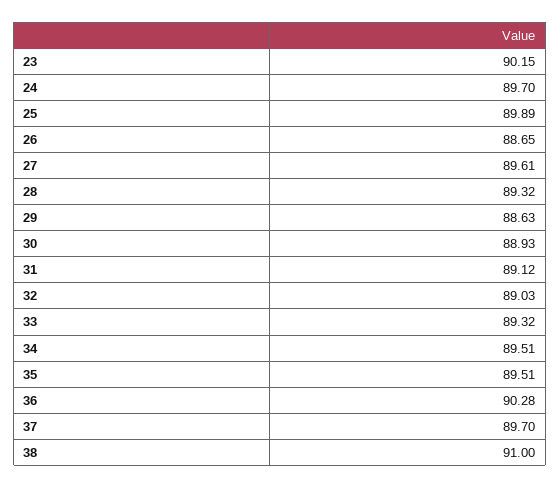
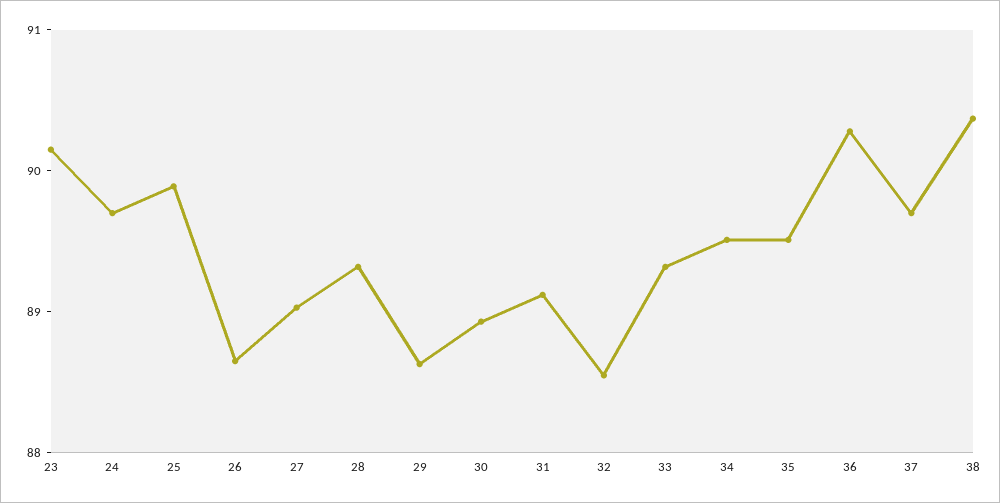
27: 89.61 -> 89
32: 89.03 -> 88.6
38: 91 -> 90.4

